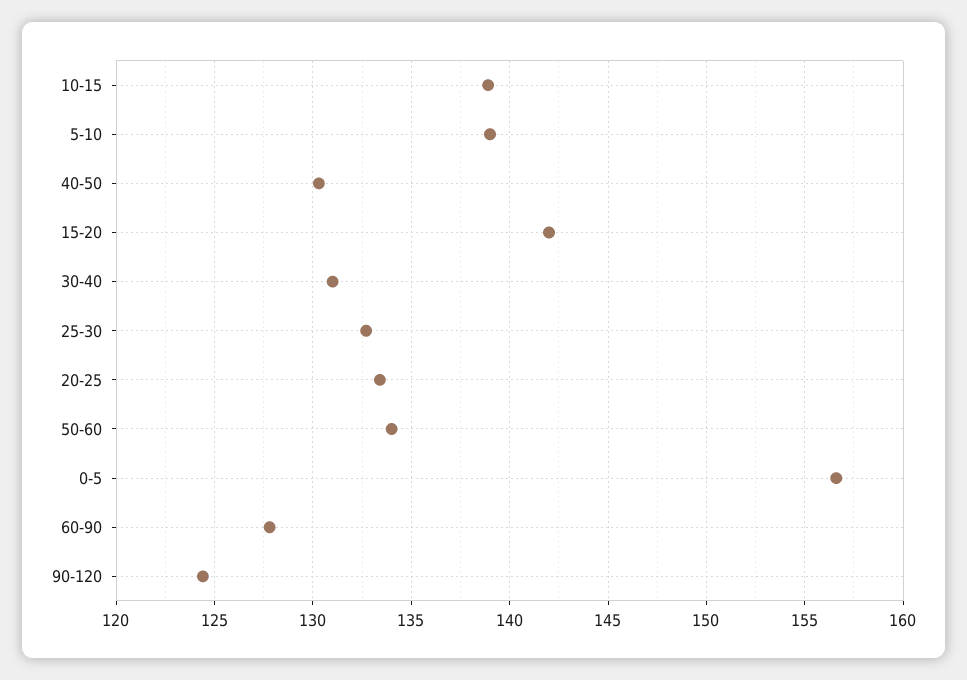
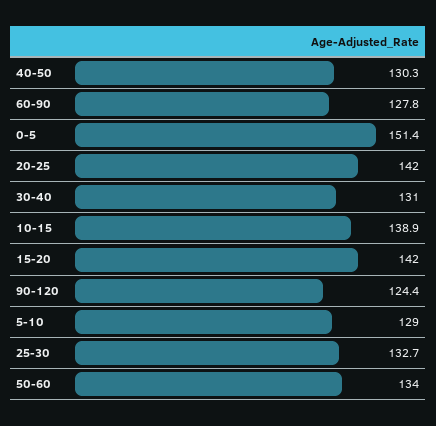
5-10: 139 -> 129
20-25: 133.5 -> 142
0-5: 156.5 -> 151.4

